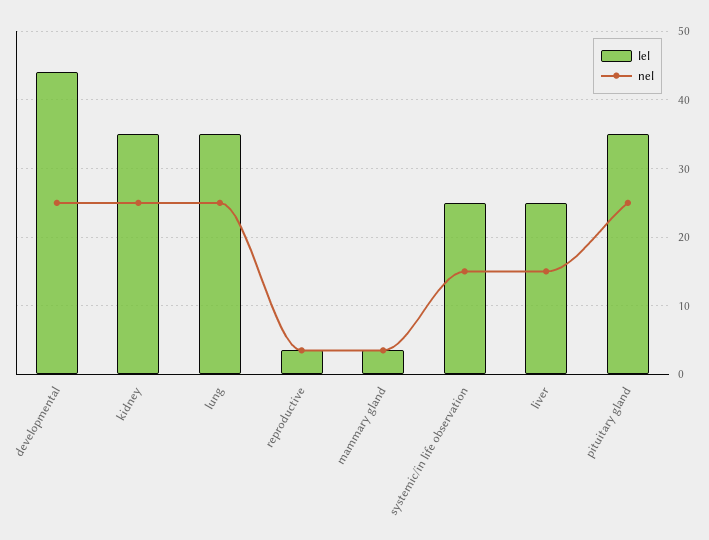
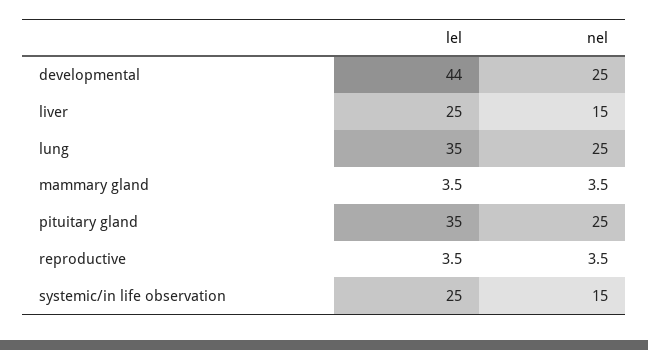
lel, kidney: 35 -> none
nel, kidney: 25 -> none

